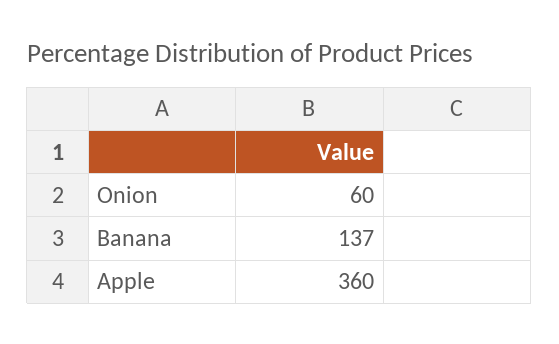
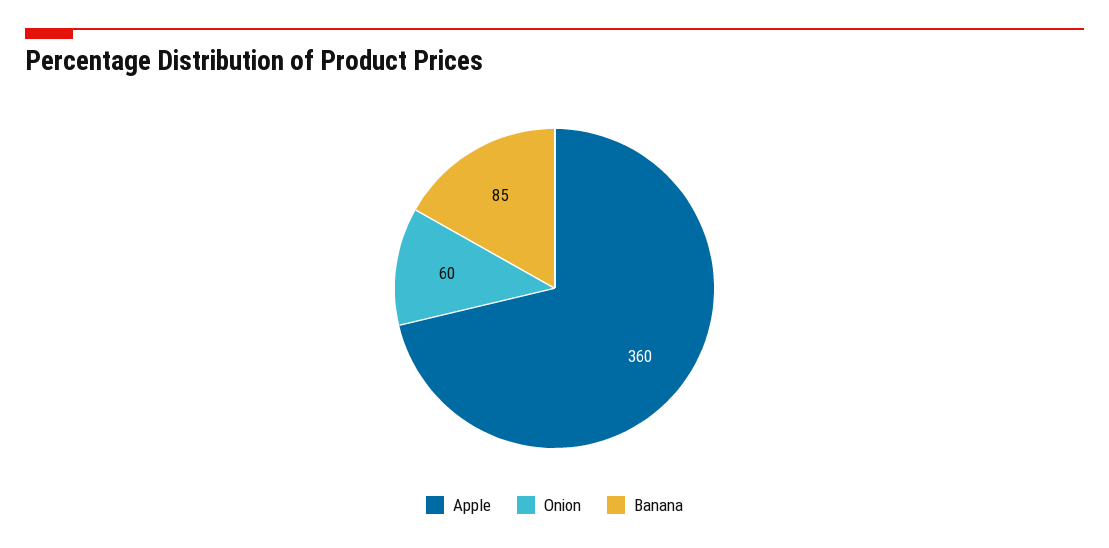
Banana: 137 -> 85

